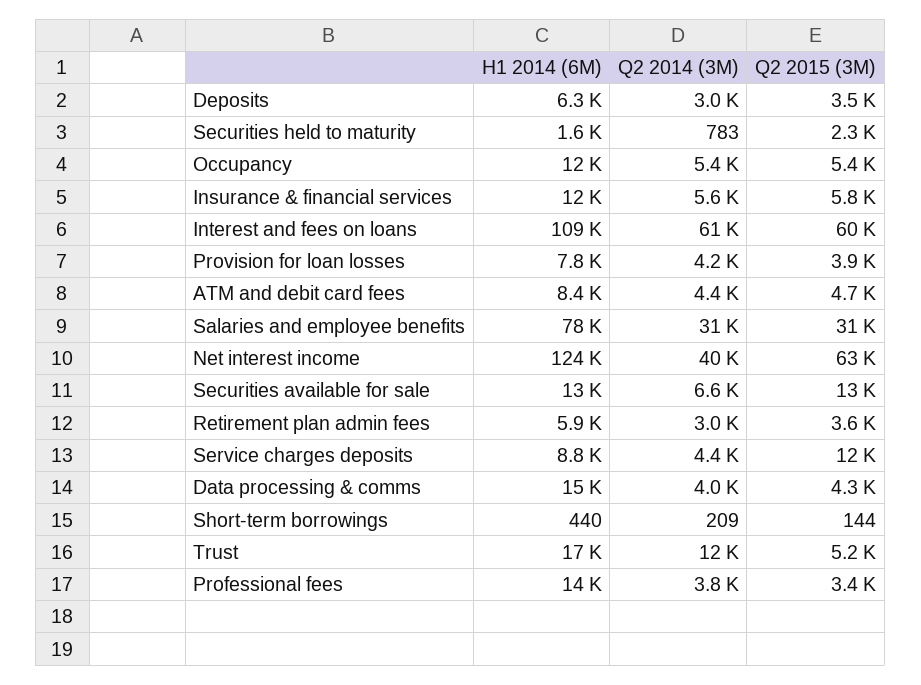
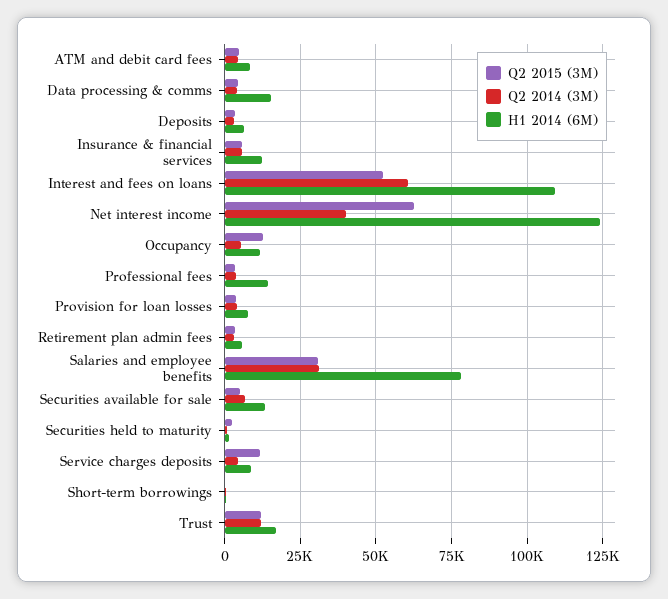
Q2 2015 (3M), Occupancy: 5400 -> 12500
Q2 2015 (3M), Interest and fees on loans: 60000 -> 52500
Q2 2015 (3M), Securities available for sale: 13000 -> 5000
Q2 2015 (3M), Trust: 5200 -> 12500

